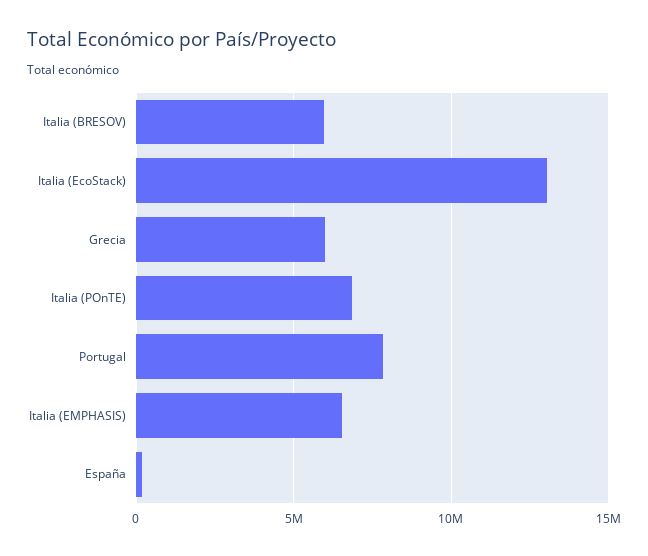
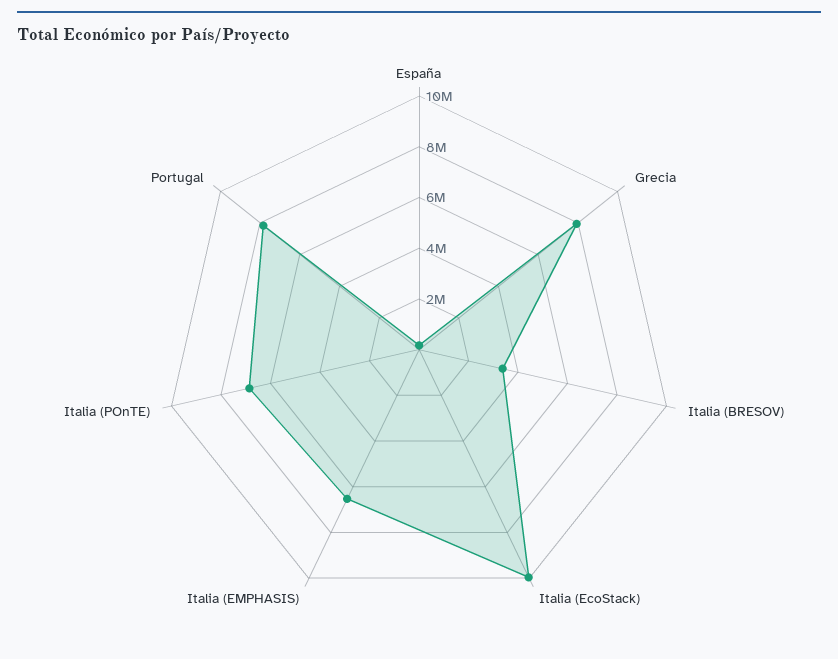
Italia (BRESOV): 6000000 -> 3500000
Italia (EcoStack): 13000000 -> 10000000
Grecia: 6000000 -> 8000000

